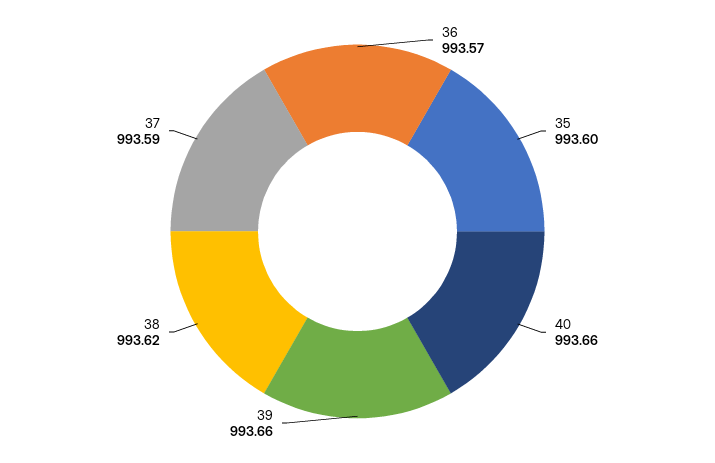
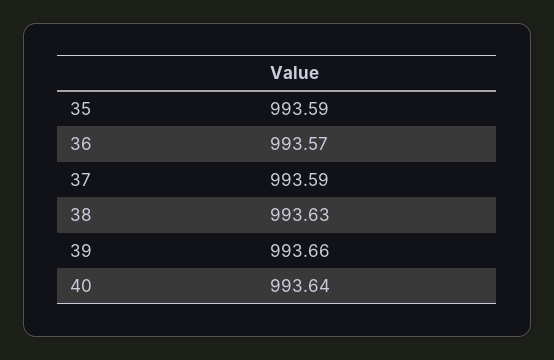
35: 993.6 -> 993.59
40: 993.66 -> 993.64
38: 993.62 -> 993.63

